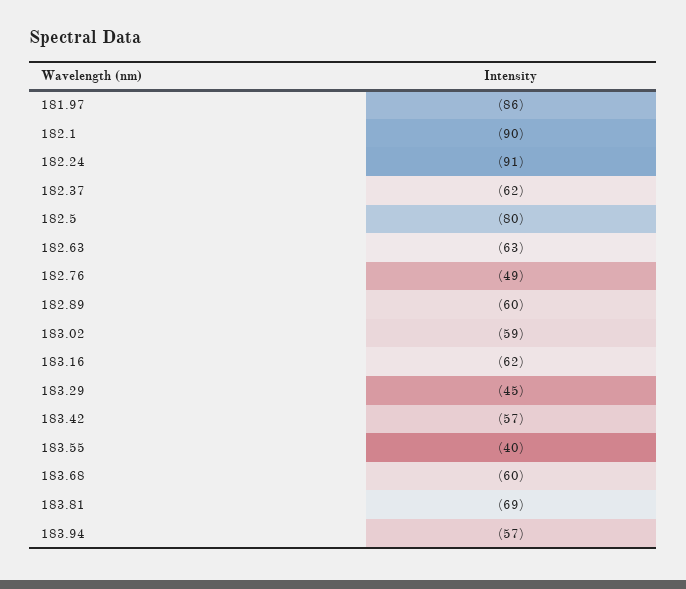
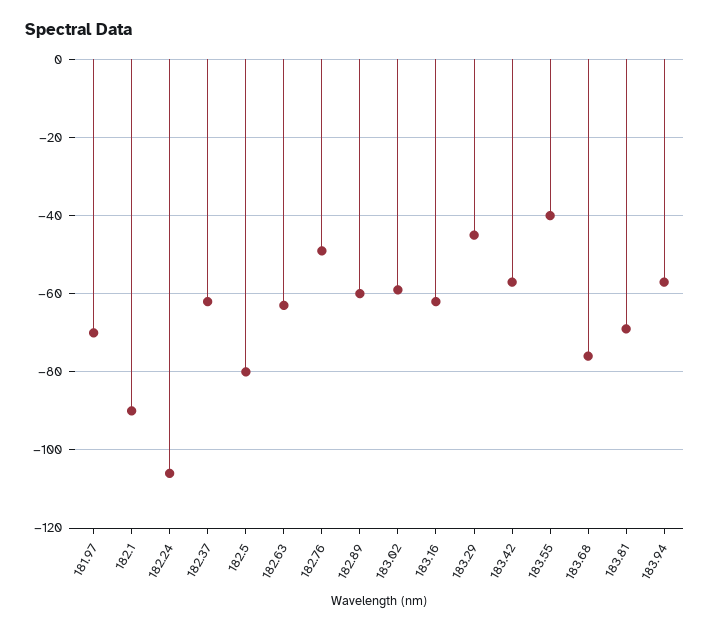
181.97: -86 -> -70
182.24: -91 -> -105
183.68: -60 -> -75

